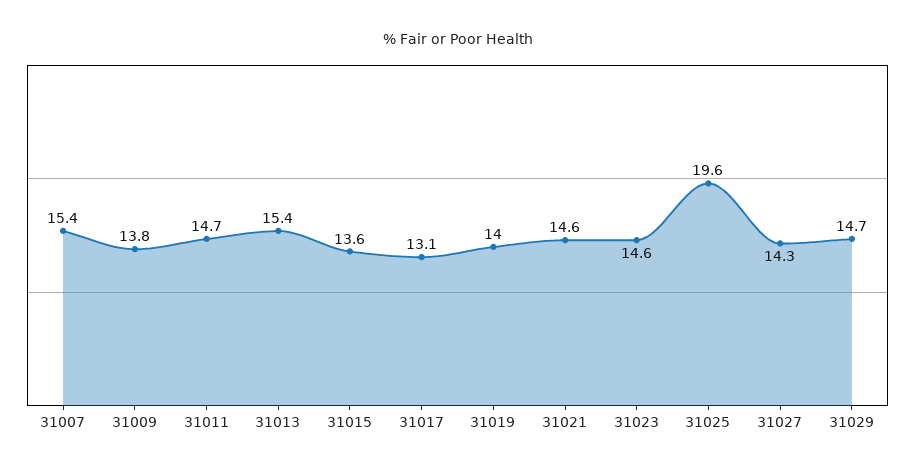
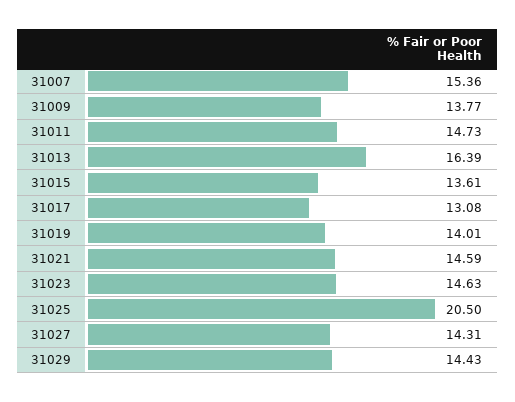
31013: 15.4 -> 16.39
31025: 19.6 -> 20.5
31029: 14.7 -> 14.43

